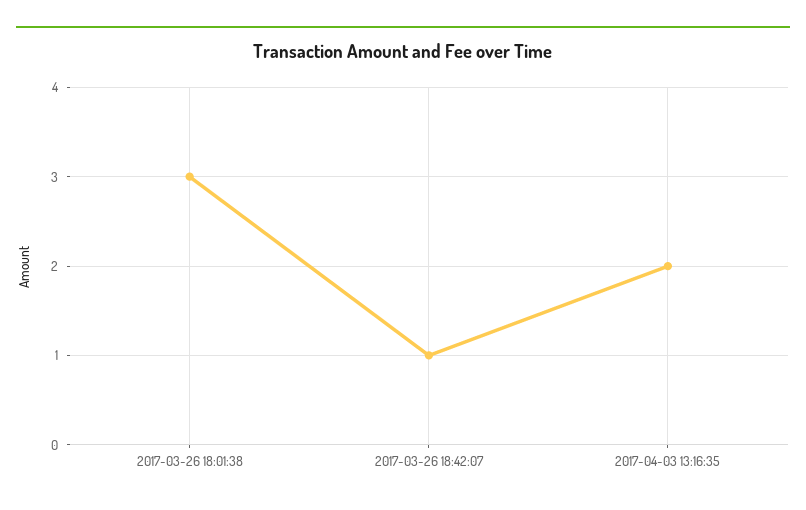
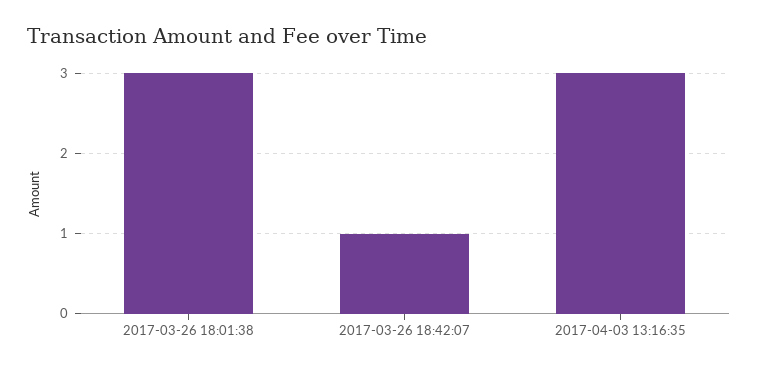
2017-04-03 13:16:35: 2 -> 3

